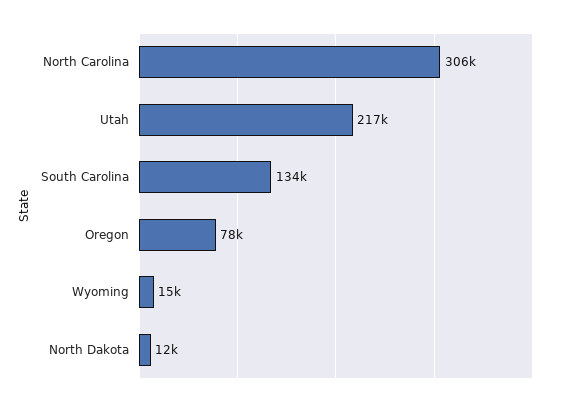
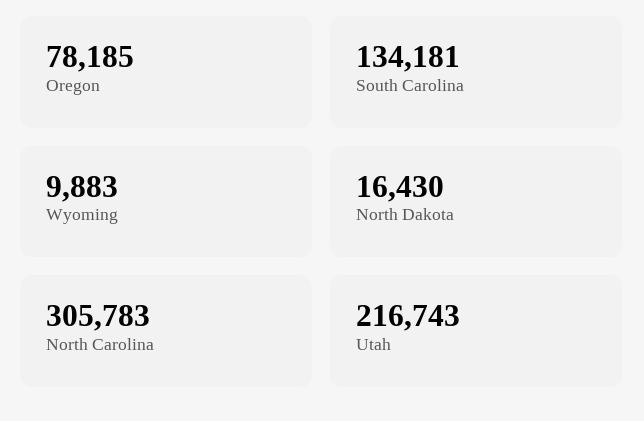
Wyoming: 15000 -> 9883
North Dakota: 12000 -> 16430

